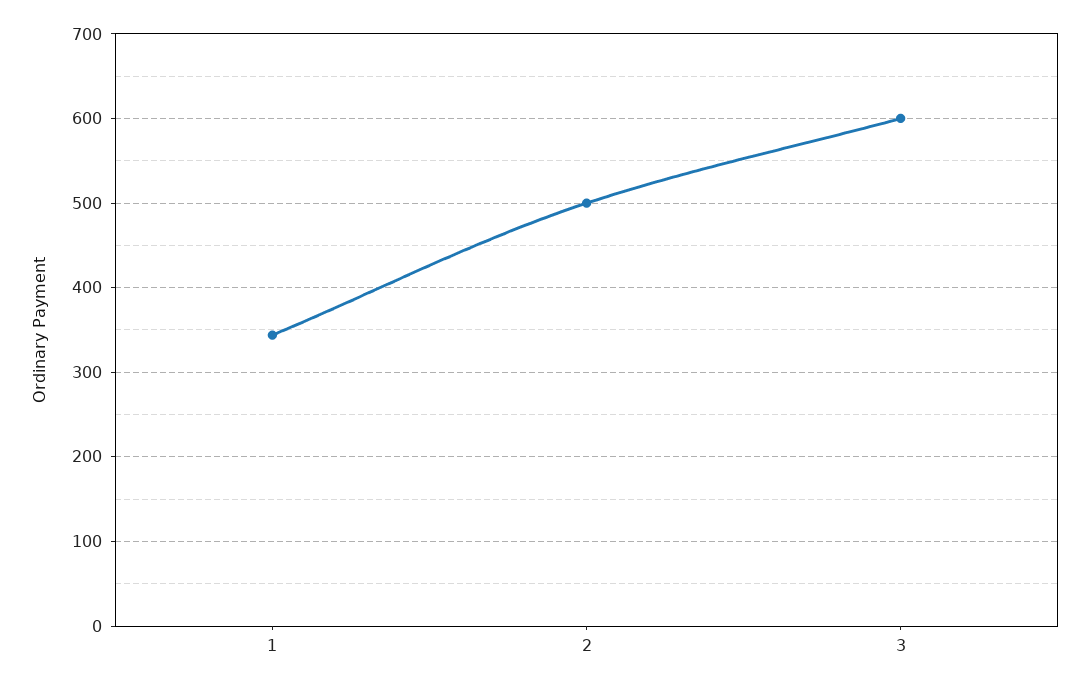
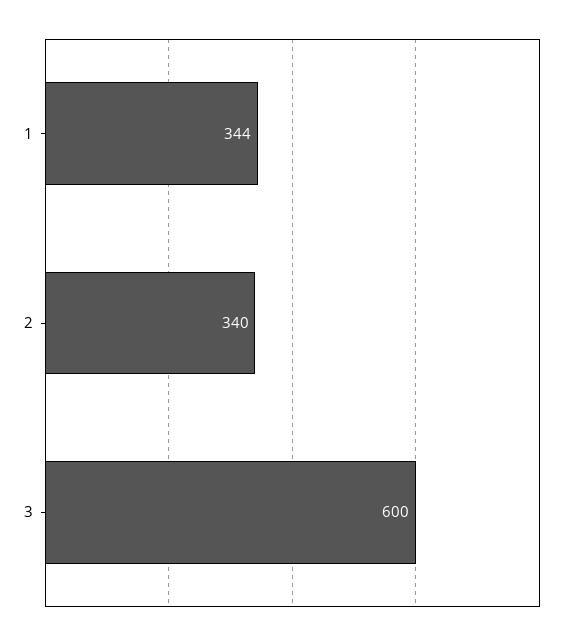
2: 500 -> 340

